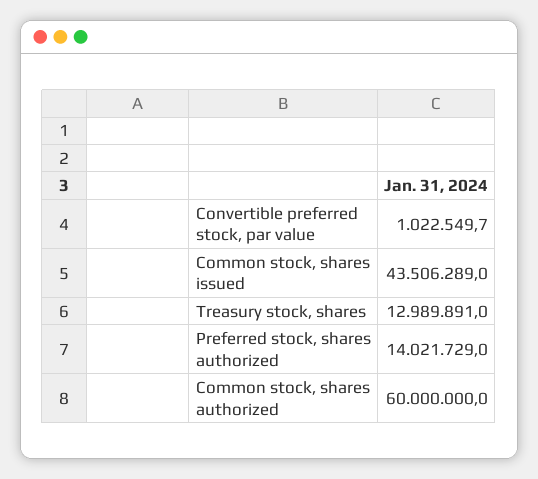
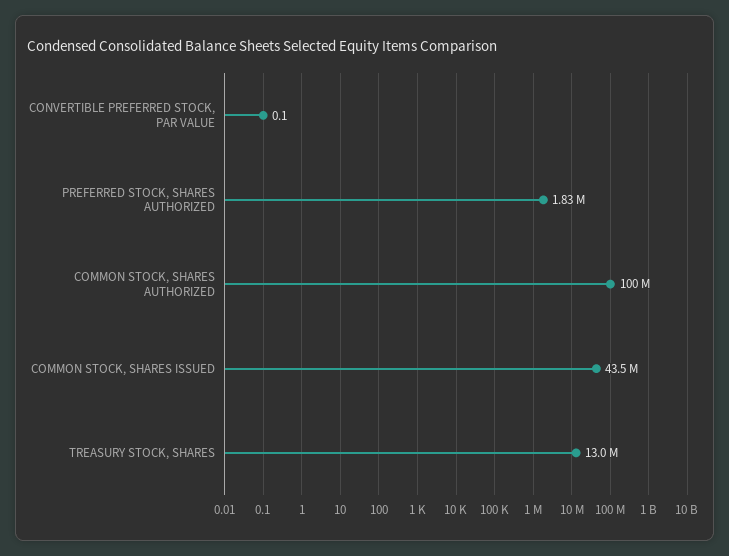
Convertible preferred stock, par value: 1022549.7 -> 0.1
Preferred stock, shares authorized: 14021729 -> 1830000
Common stock, shares authorized: 60000000 -> 100000000

